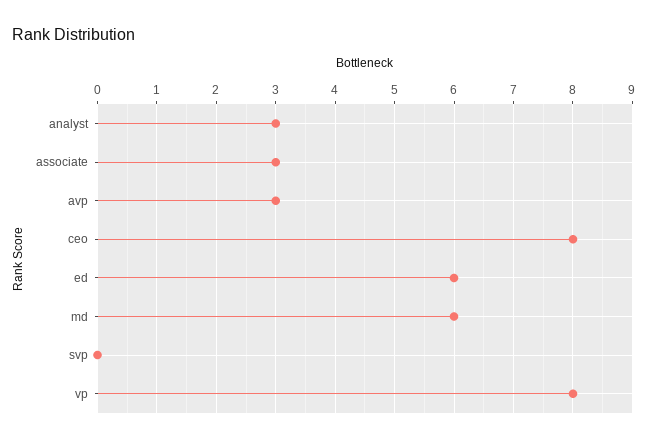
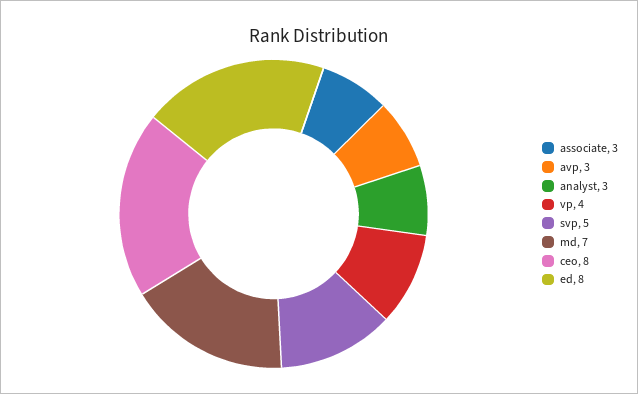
ed: 6 -> 8
md: 6 -> 7
svp: 0 -> 5
vp: 8 -> 4

